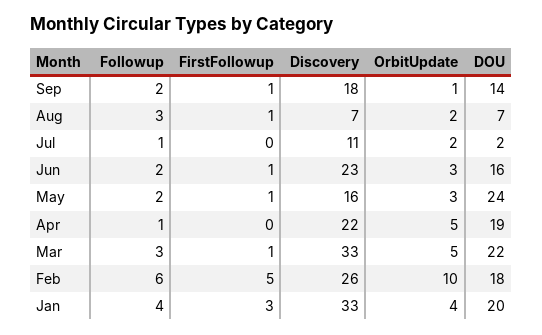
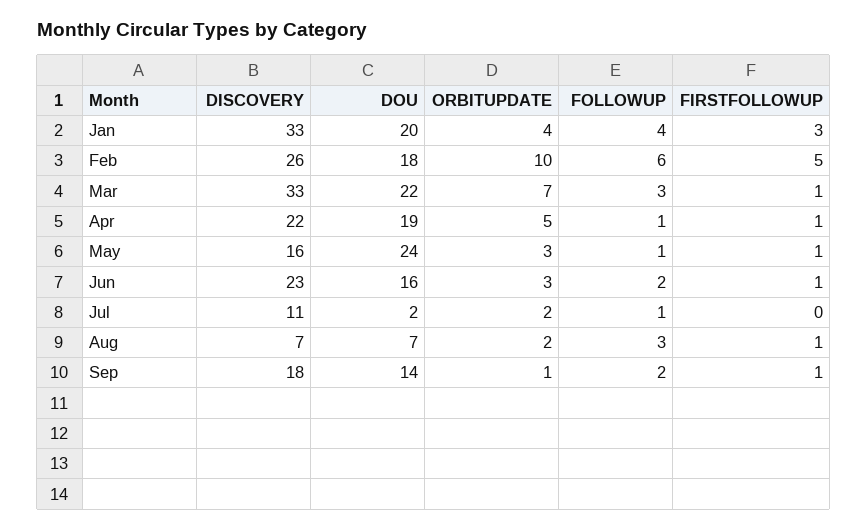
Followup, May: 2 -> 1
FirstFollowup, Apr: 0 -> 1
OrbitUpdate, Mar: 5 -> 7

